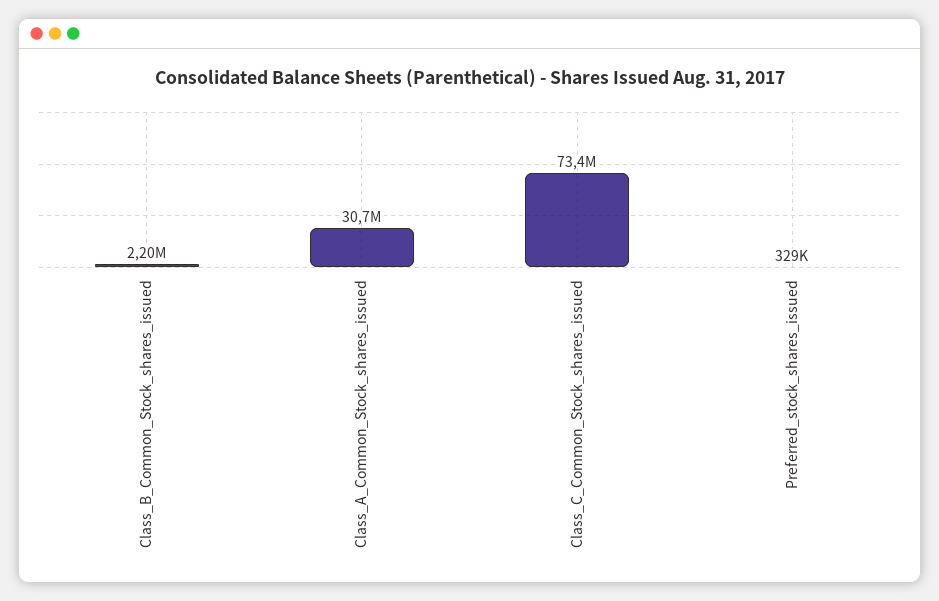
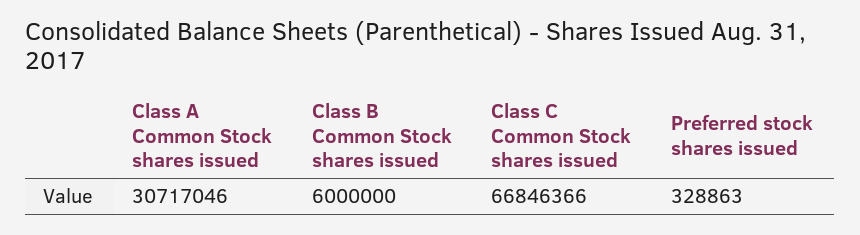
Class_B_Common_Stock_shares_issued: 2200000 -> 6000000
Class_C_Common_Stock_shares_issued: 73400000 -> 66846366

